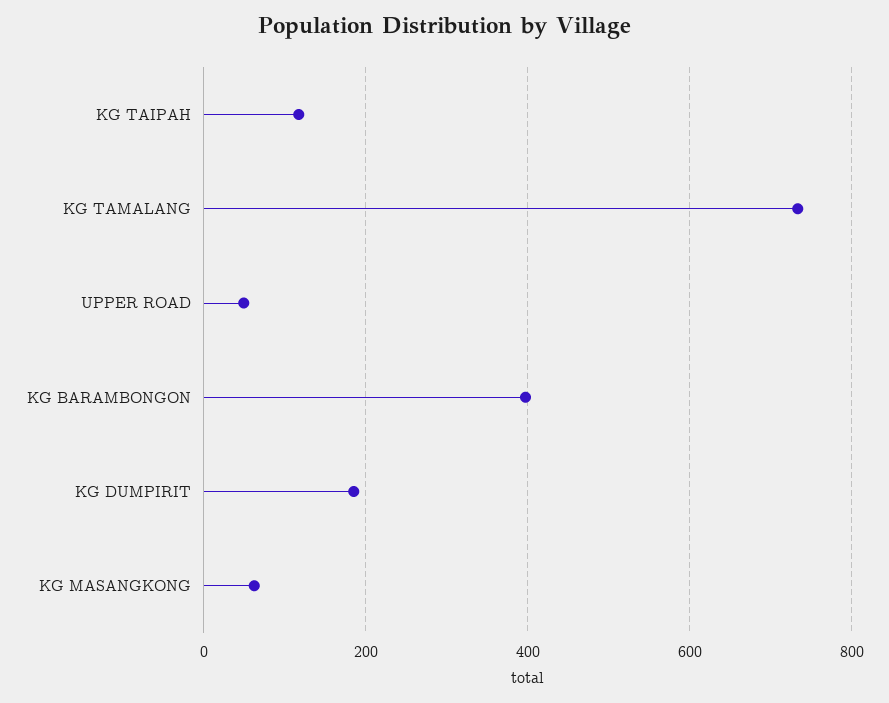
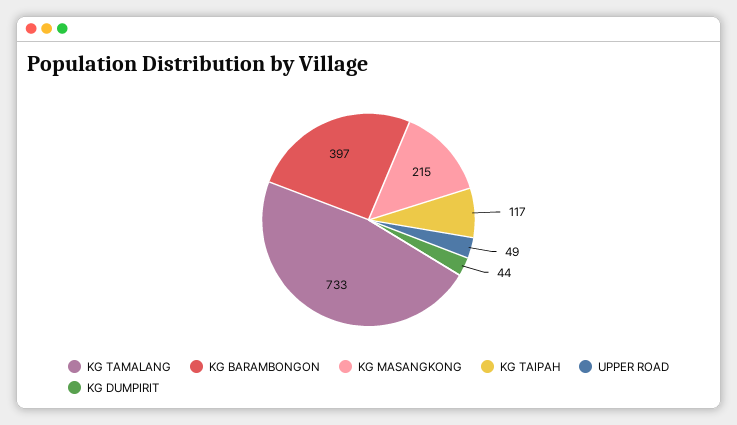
KG DUMPIRIT: 180 -> 44
KG MASANGKONG: 60 -> 215

